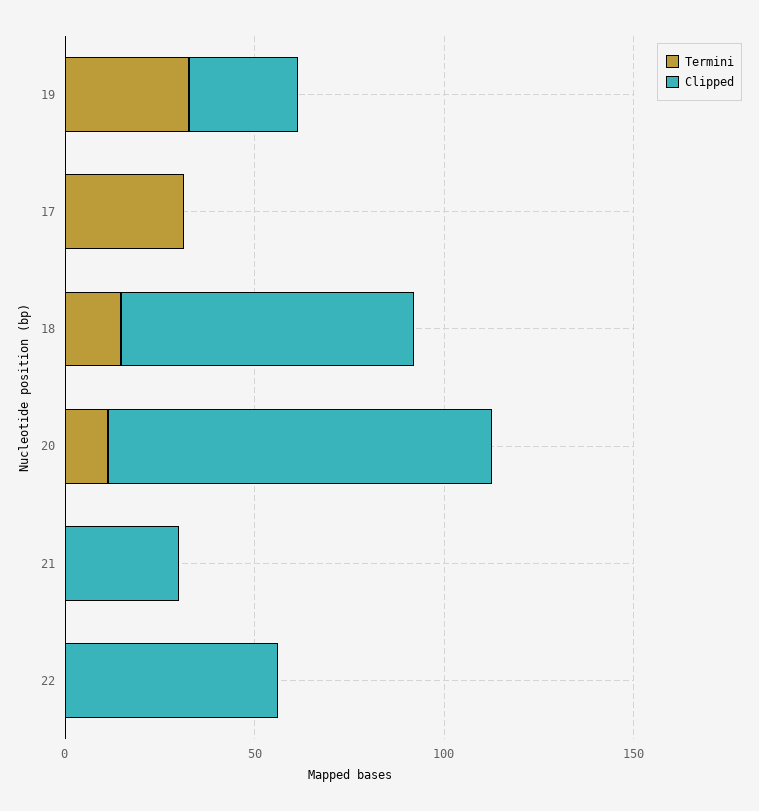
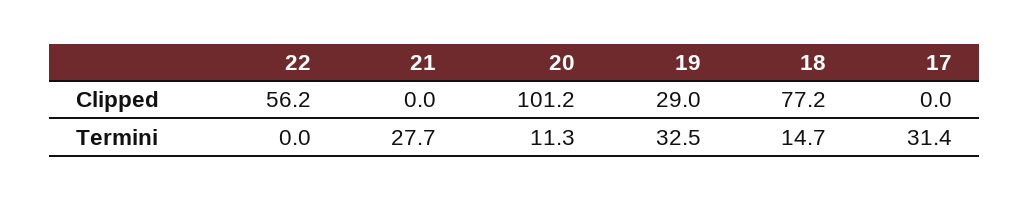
Termini, 21: 0 -> 27.7
Clipped, 21: 30 -> 0

